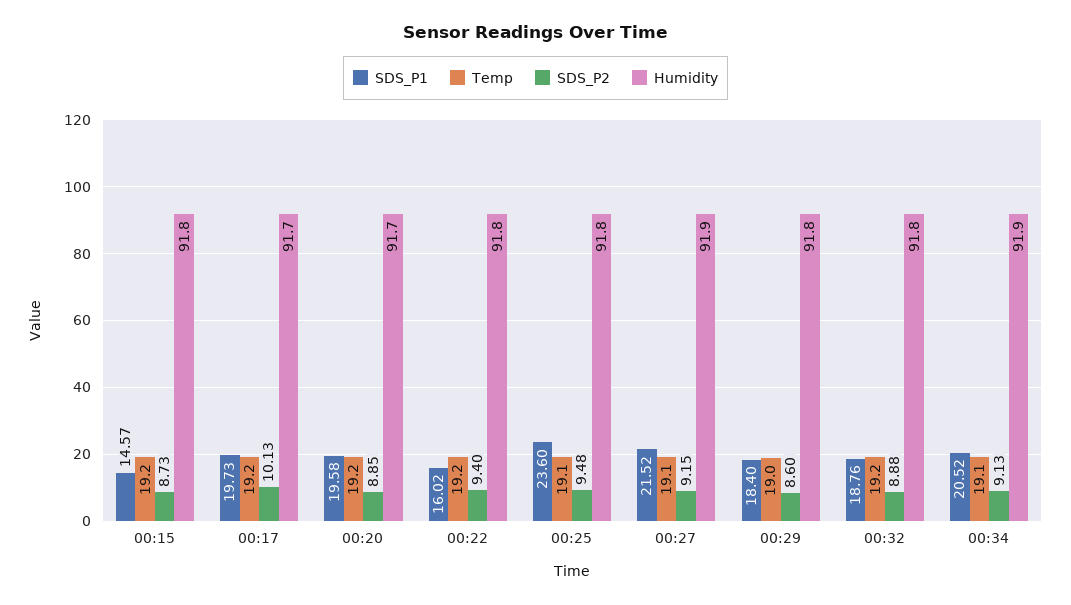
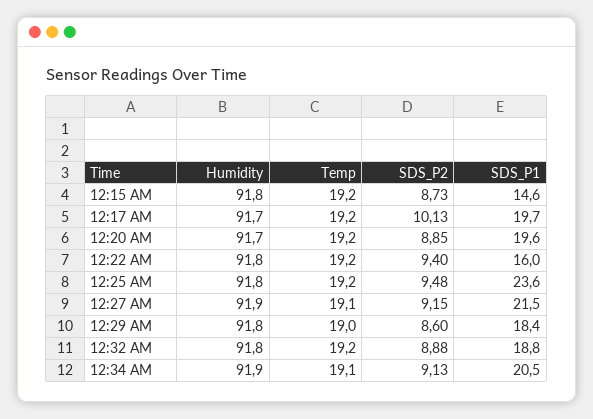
Temp, 00:25: 19.1 -> 19.2

